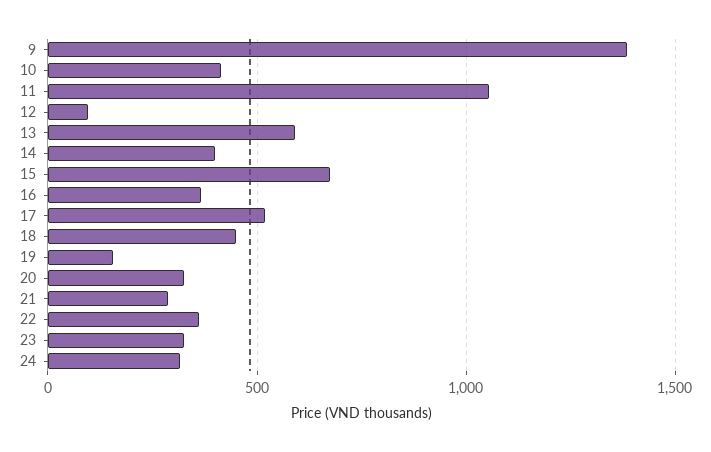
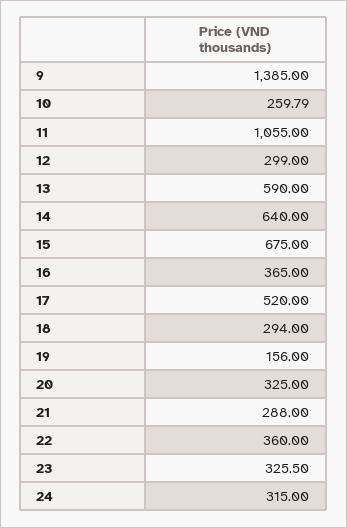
10: 400 -> 259.79
12: 100 -> 299
14: 400 -> 640
18: 450 -> 294

